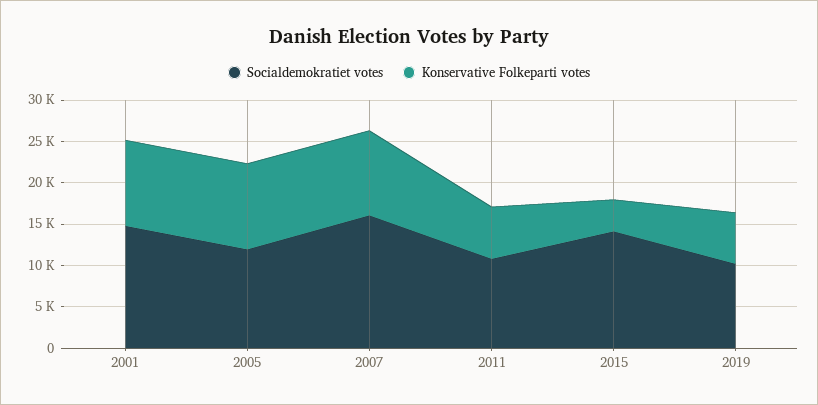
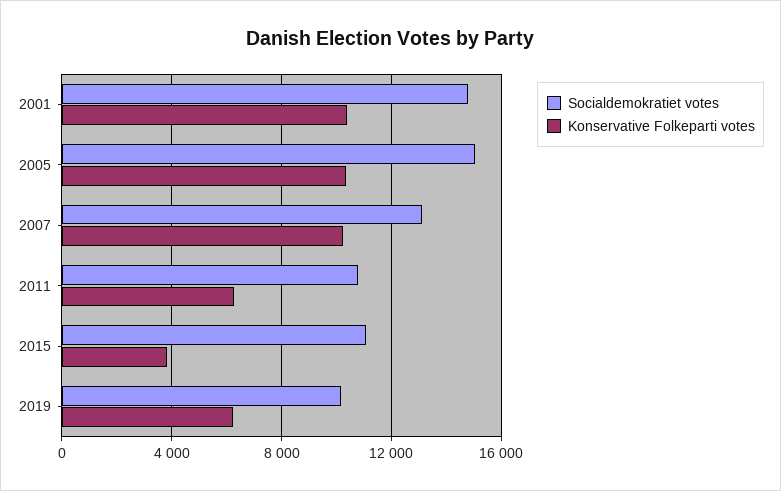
Socialdemokratiet votes, 2005: 12000 -> 15000
Socialdemokratiet votes, 2007: 16000 -> 13000
Socialdemokratiet votes, 2015: 14000 -> 11000

